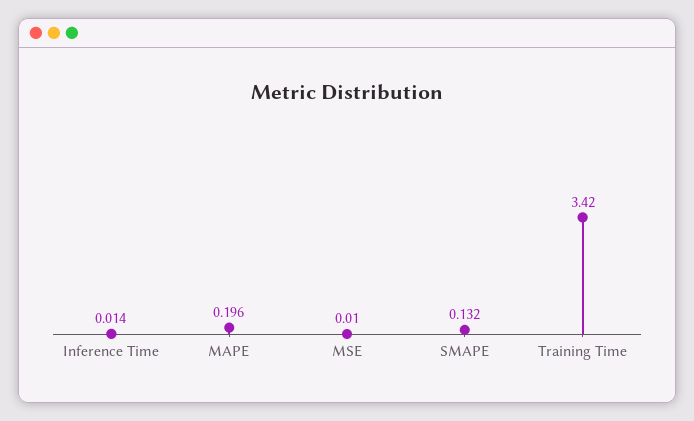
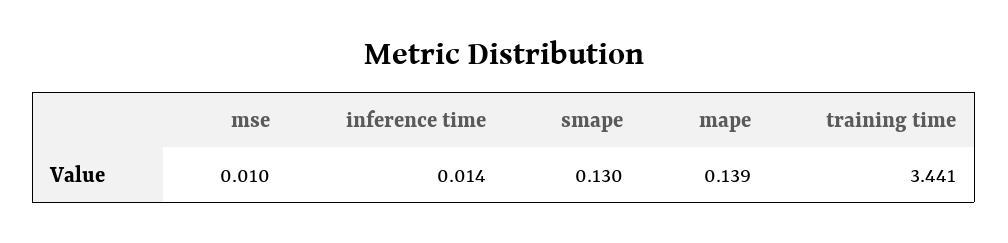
MAPE: 0.196 -> 0.139
SMAPE: 0.132 -> 0.13
Training Time: 3.42 -> 3.441

